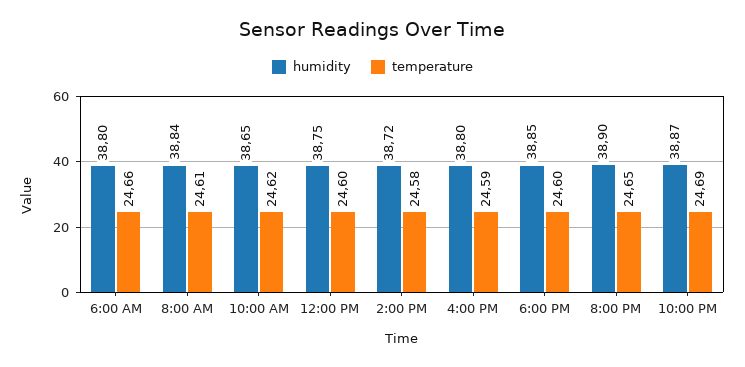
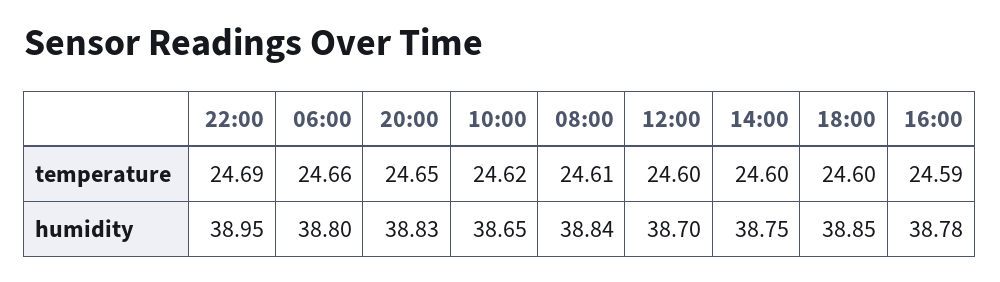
humidity, 12:00 PM: 38.75 -> 38.7
humidity, 2:00 PM: 38.72 -> 38.75
temperature, 2:00 PM: 24.58 -> 24.6
humidity, 4:00 PM: 38.8 -> 38.78
humidity, 8:00 PM: 38.9 -> 38.83
humidity, 10:00 PM: 38.87 -> 38.95

